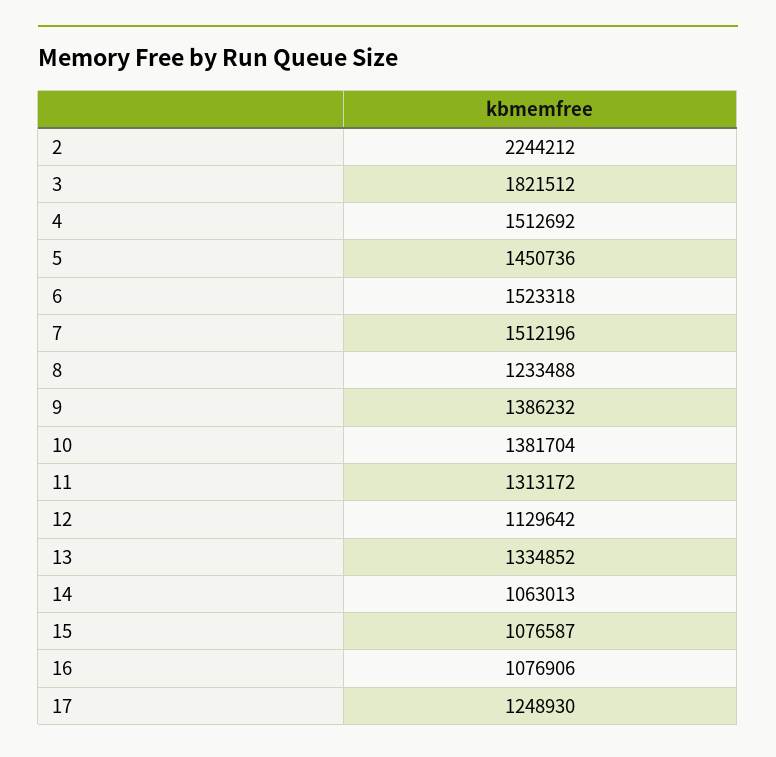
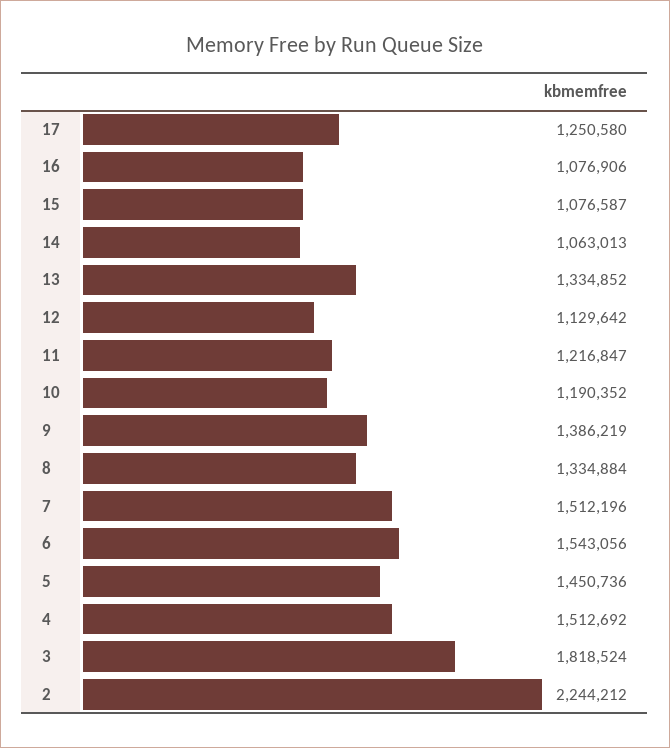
3: 1821512 -> 1818524
6: 1523318 -> 1543056
8: 1233488 -> 1334884
9: 1386232 -> 1386219
10: 1381704 -> 1190352
11: 1313172 -> 1216847
17: 1248930 -> 1250580

